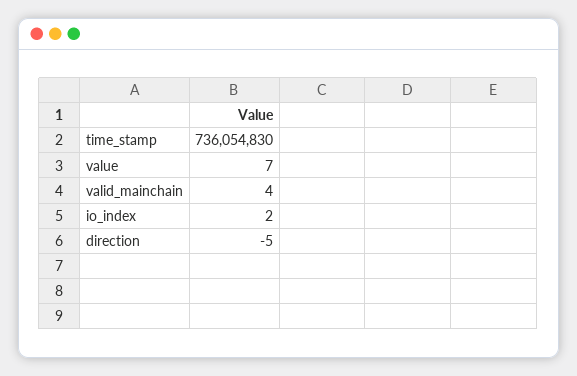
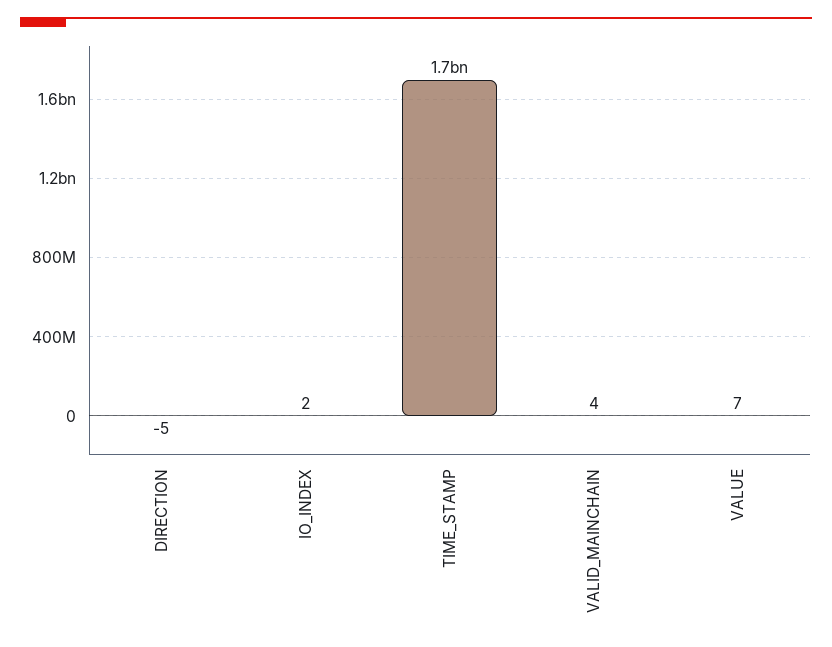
time_stamp: 736054830 -> 1700000000

